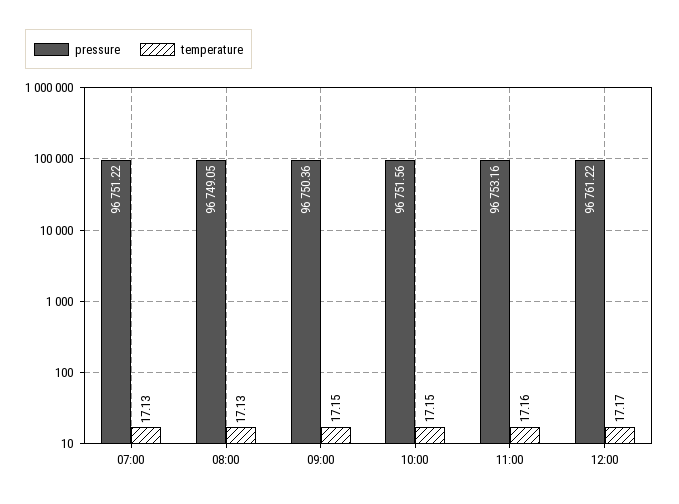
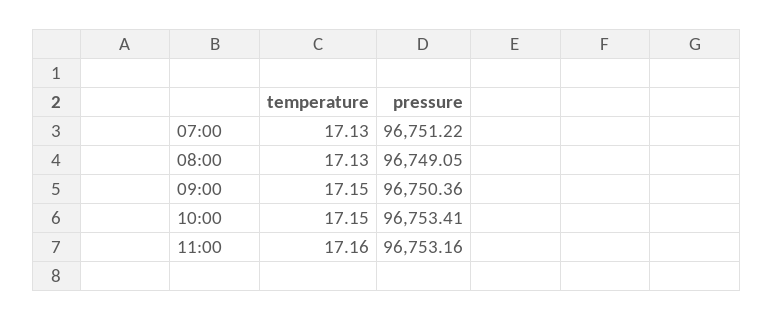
pressure, 10:00: 96751.56 -> 96753.41
pressure, 12:00: 96761.22 -> none
temperature, 12:00: 17.17 -> none

